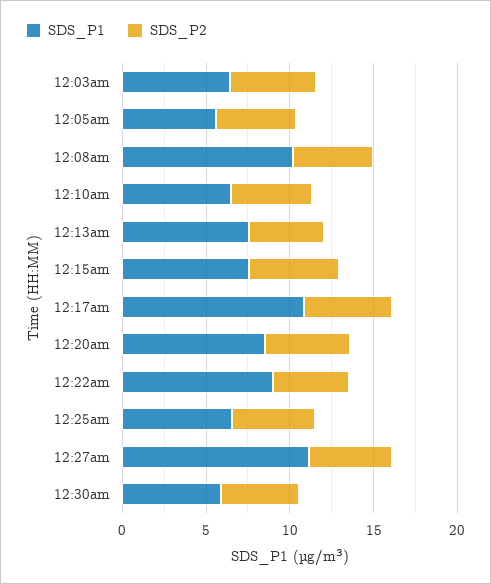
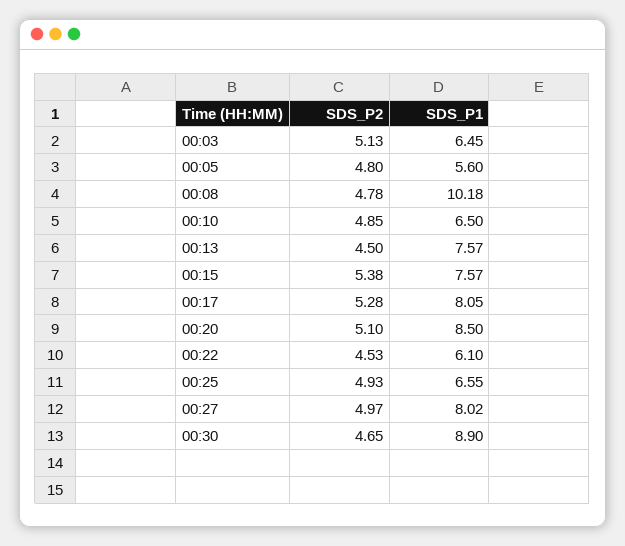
SDS_P1, 12:17am: 11 -> 8.05
SDS_P1, 12:22am: 9 -> 6.1
SDS_P1, 12:27am: 11 -> 8.02
SDS_P1, 12:30am: 6 -> 8.9

